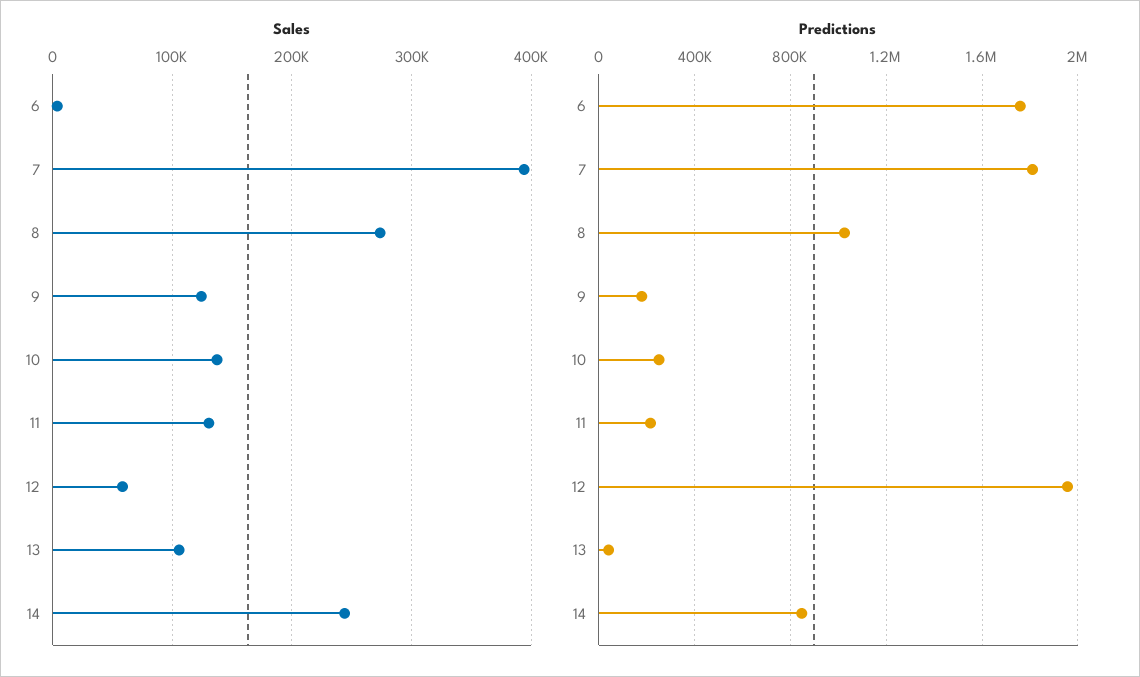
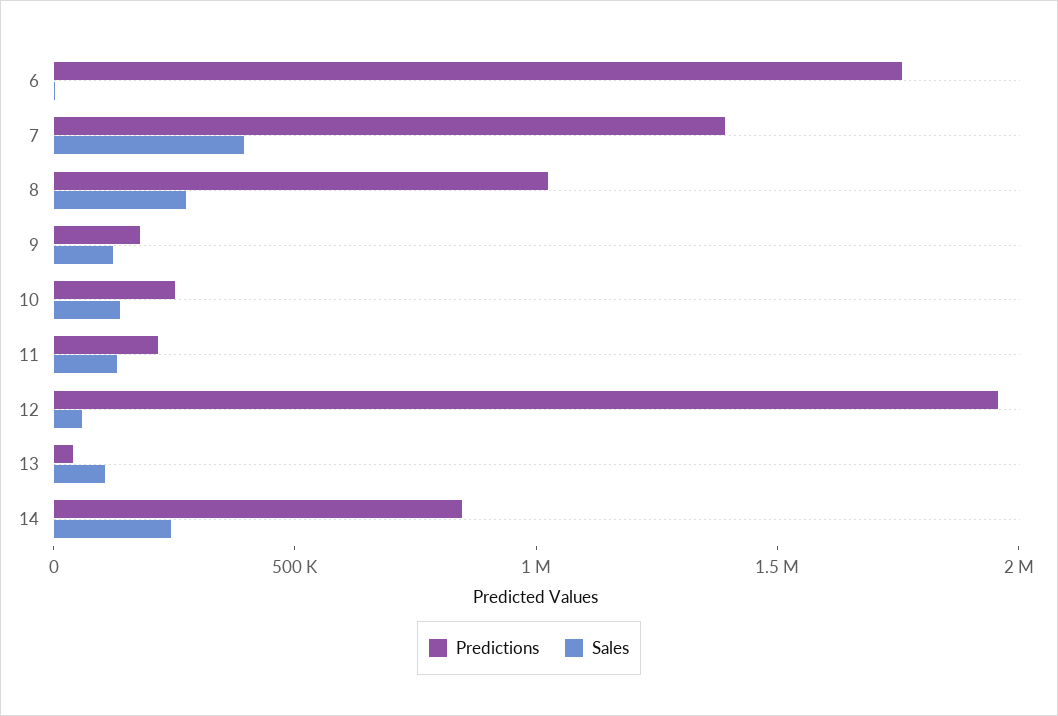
Predictions, 7: 1800000 -> 1400000

